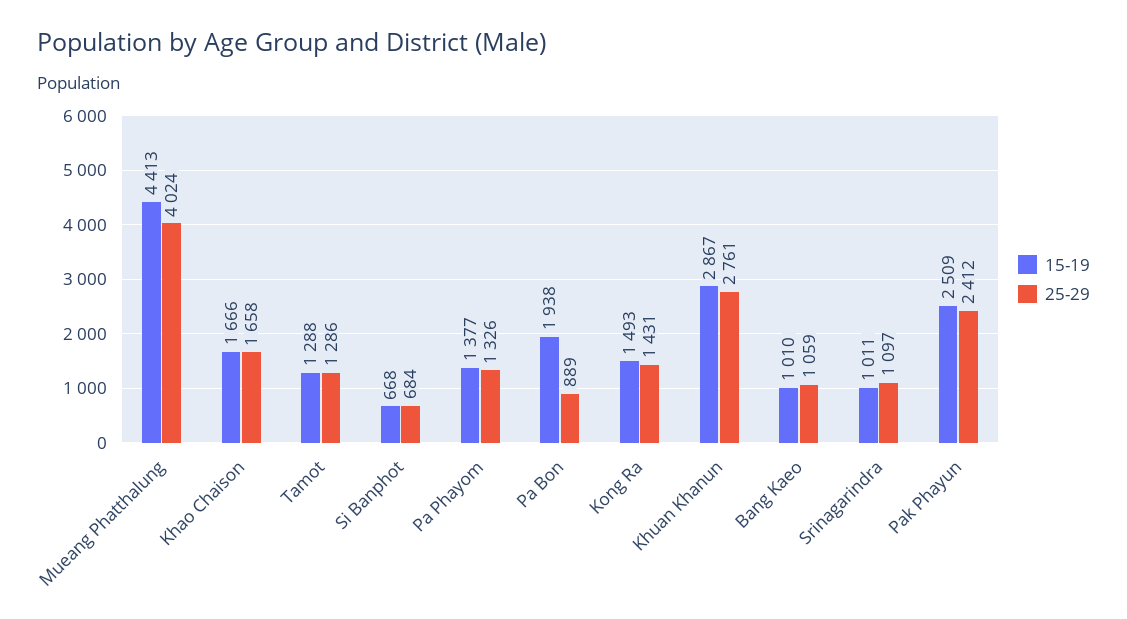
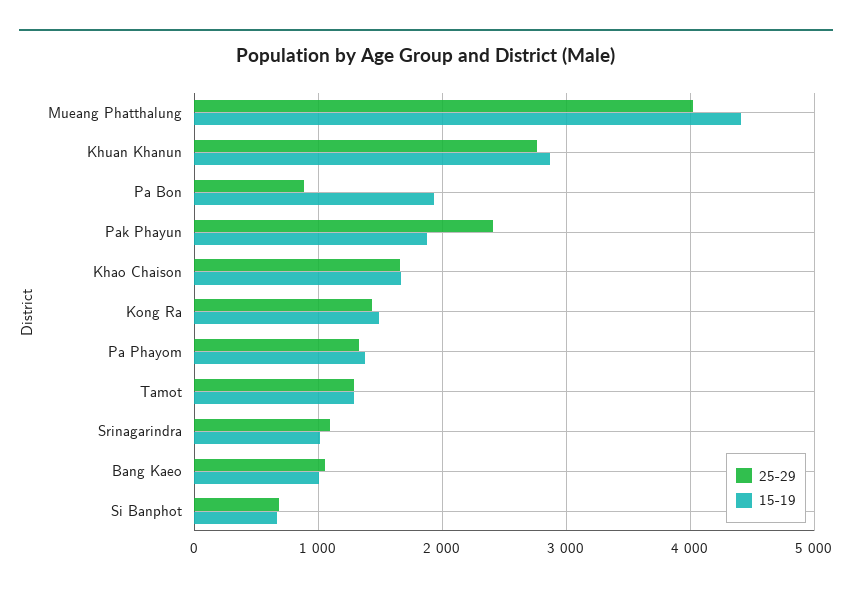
15-19, Pak Phayun: 2509 -> 1900

